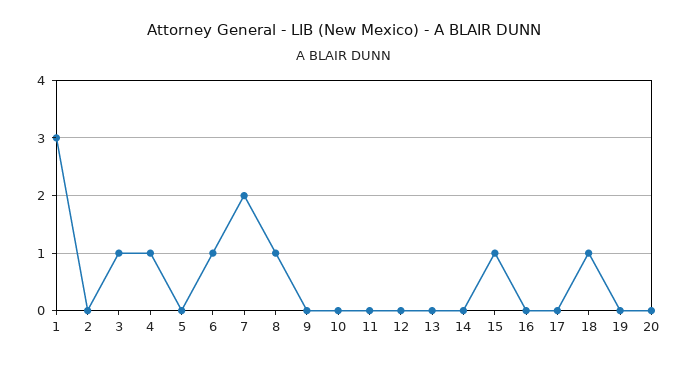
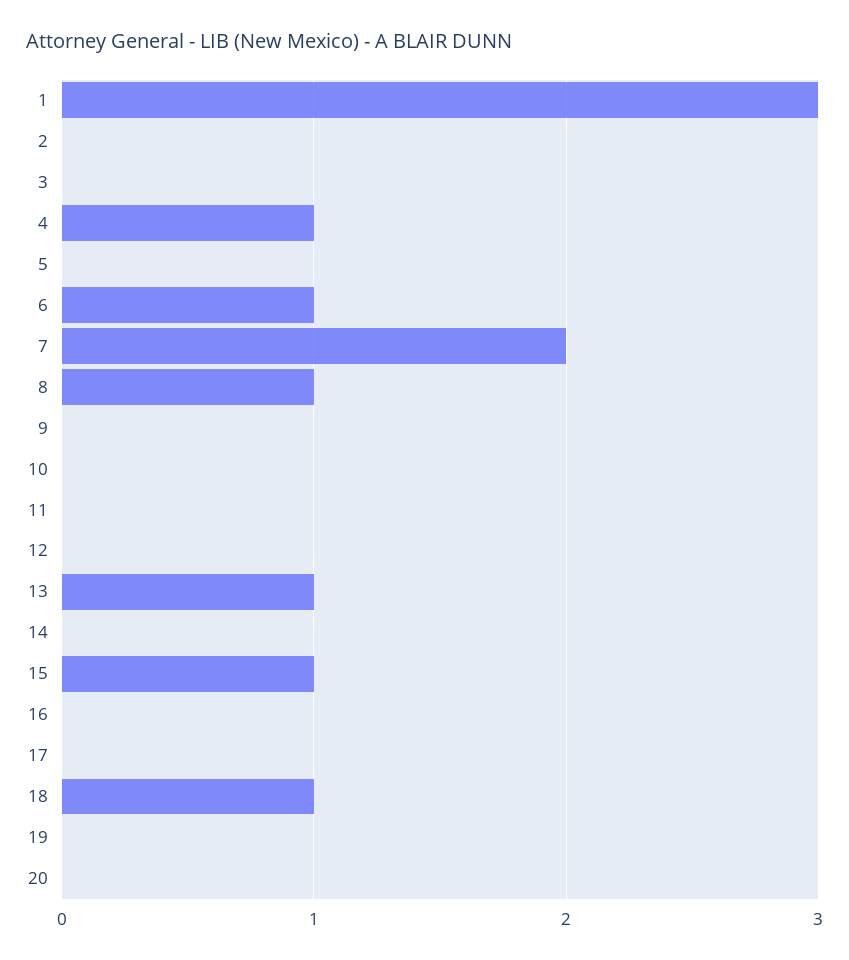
3: 1 -> 0
13: 0 -> 1

